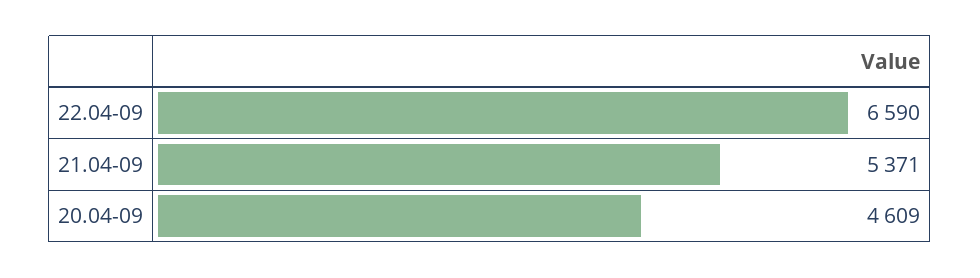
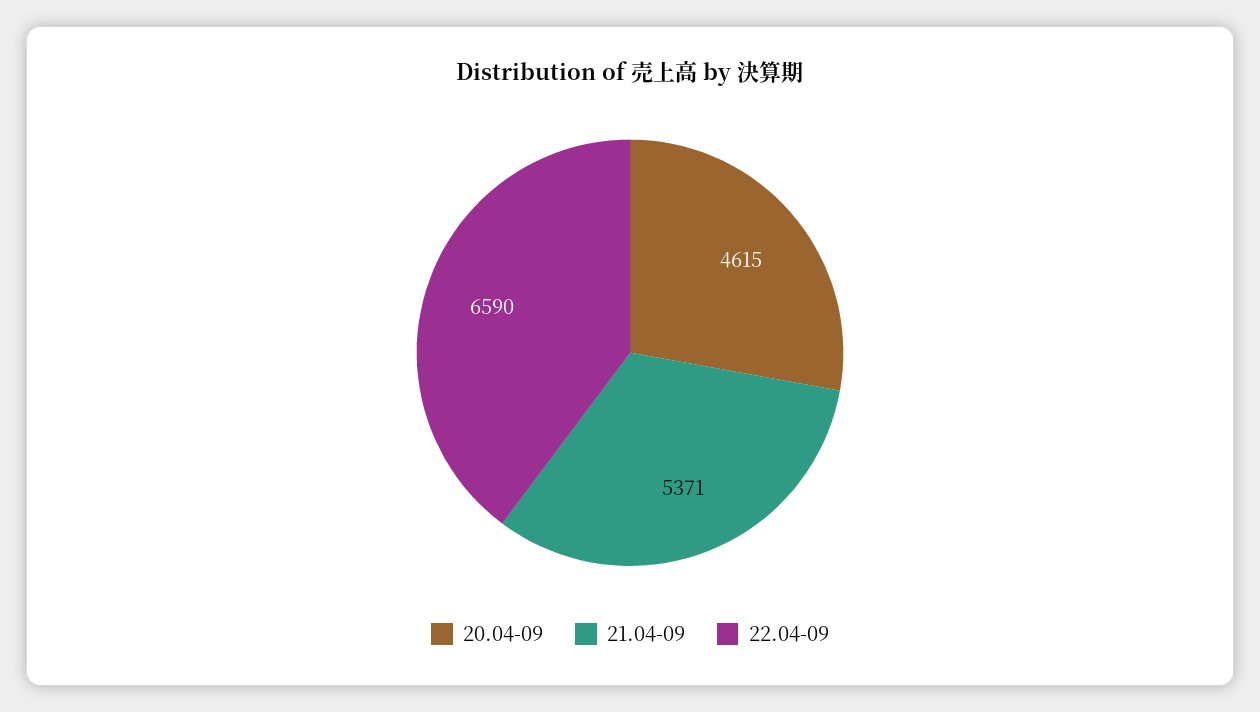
20.04-09: 4609 -> 4615

